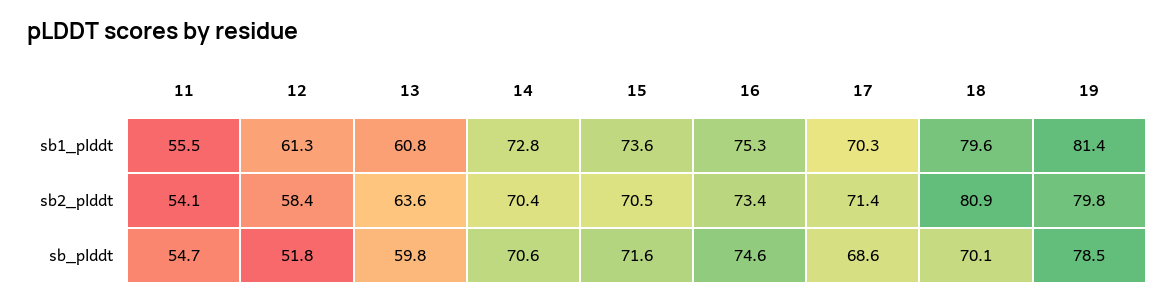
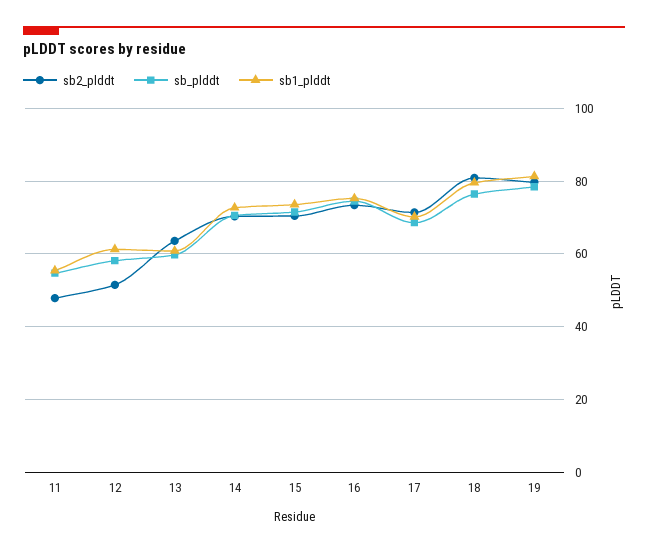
sb2_plddt, 11: 54.1 -> 48
sb2_plddt, 12: 58.4 -> 52
sb_plddt, 12: 51.8 -> 58
sb_plddt, 18: 70.1 -> 76

